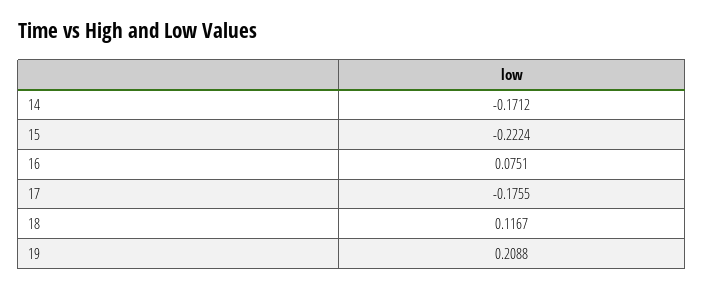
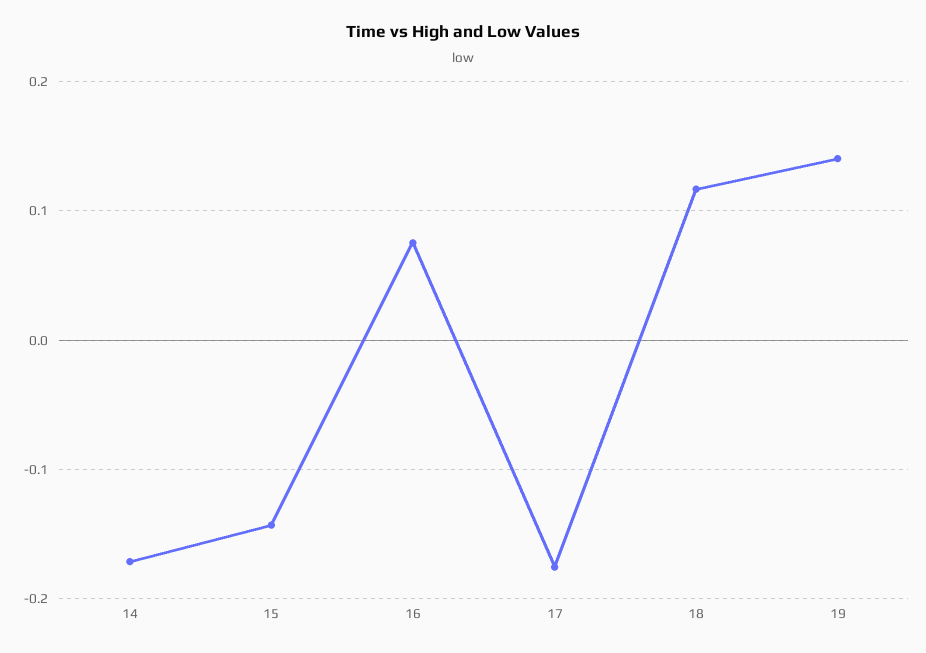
15: -0.2224 -> -0.14
19: 0.2088 -> 0.14

